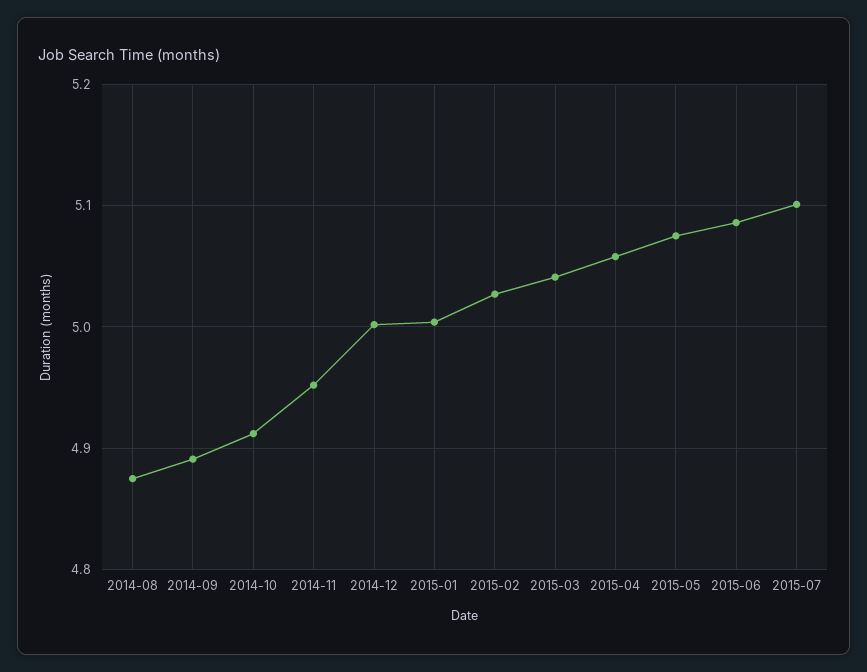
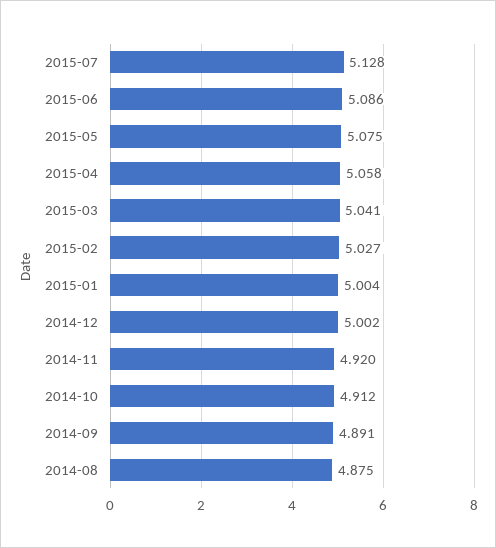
2014-11: 4.95 -> 4.92
2015-07: 5.1 -> 5.128

